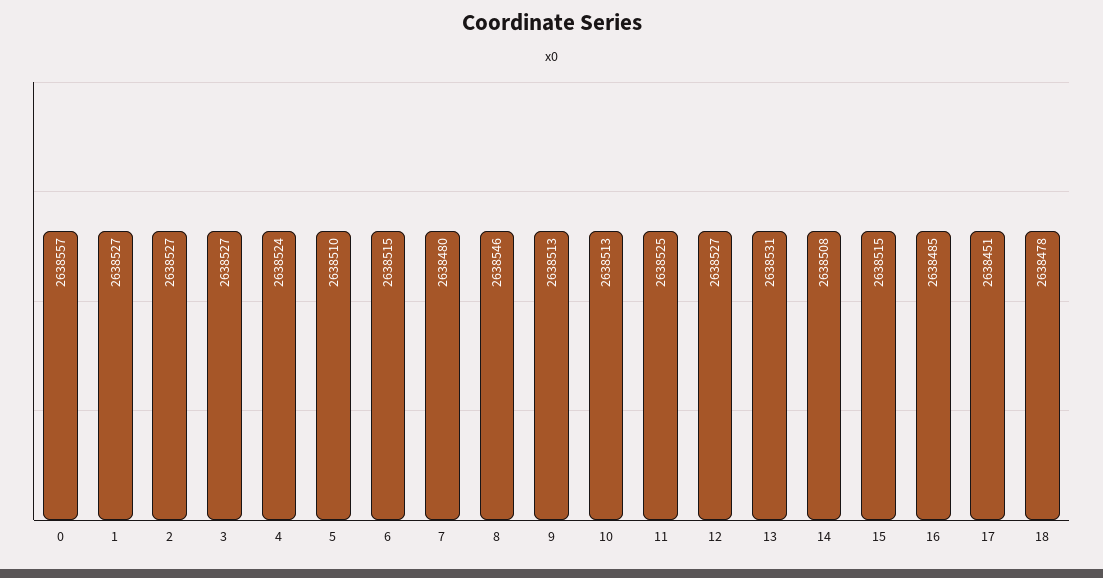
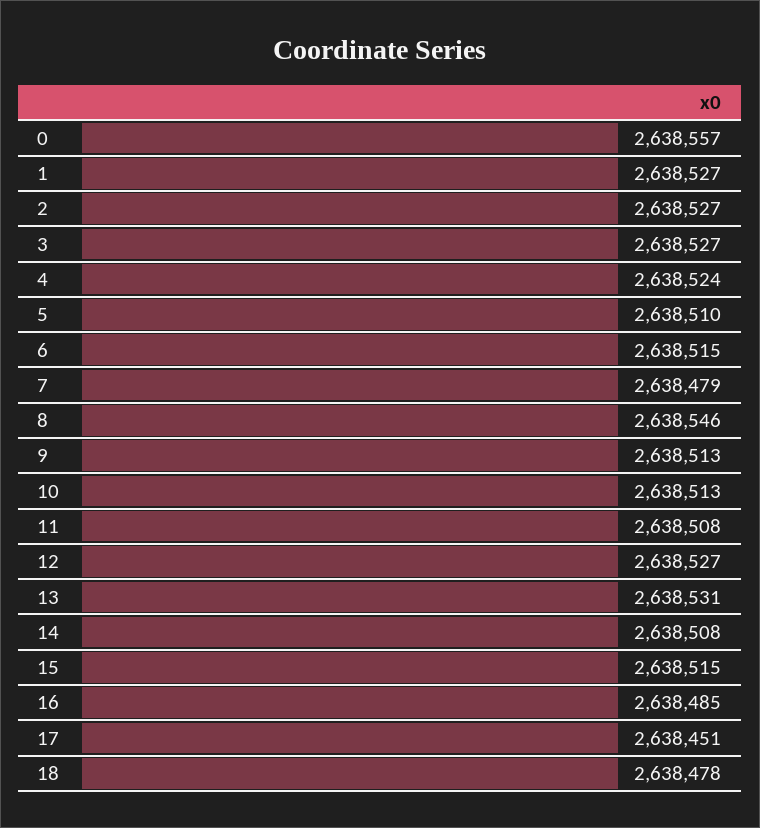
7: 2638480 -> 2638479
11: 2638525 -> 2638508

